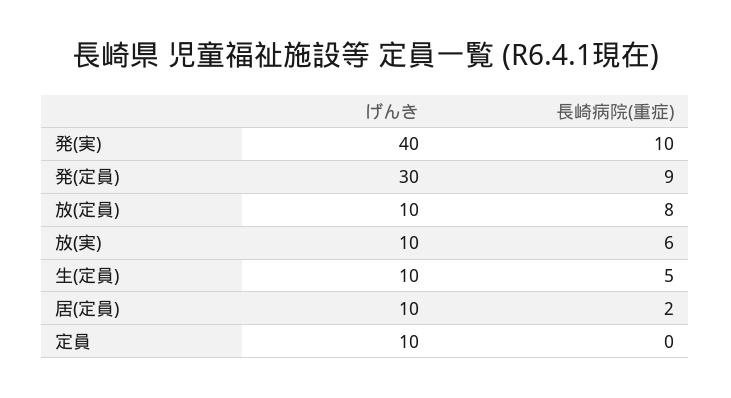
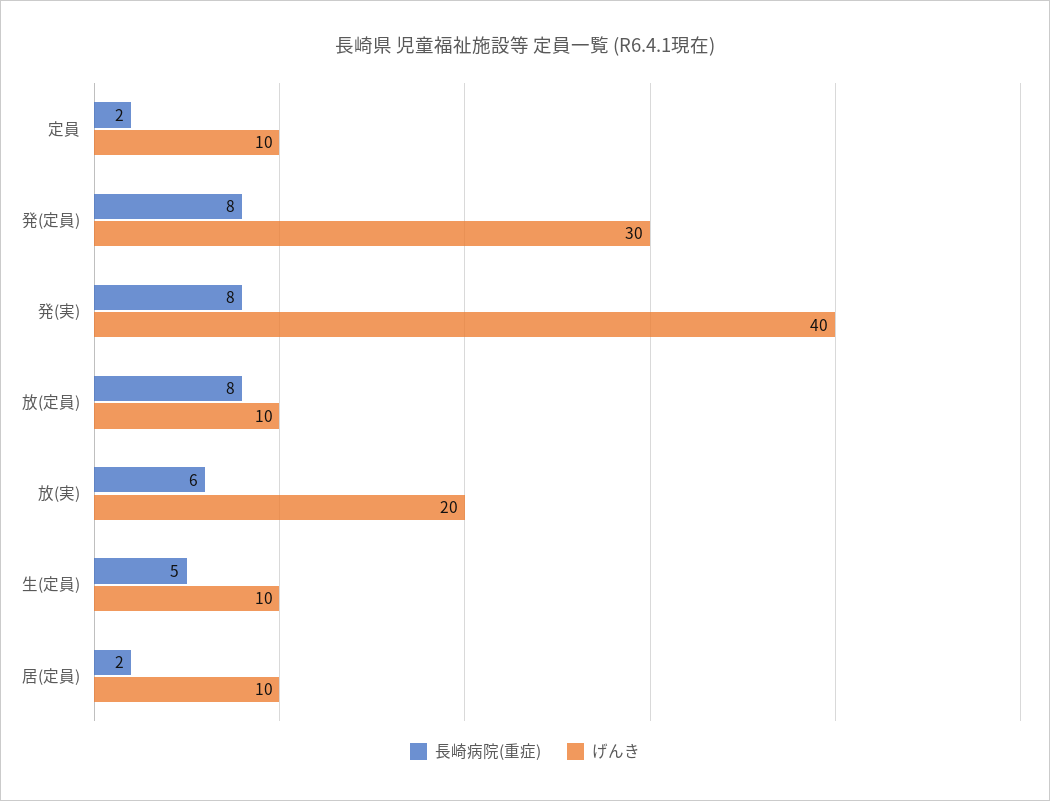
長崎病院(重症), 発(実): 10 -> 8
長崎病院(重症), 発(定員): 9 -> 8
げんき, 放(実): 10 -> 20
長崎病院(重症), 定員: 0 -> 2

